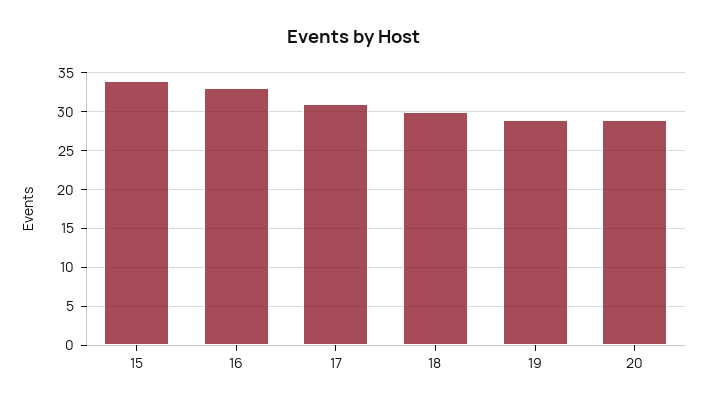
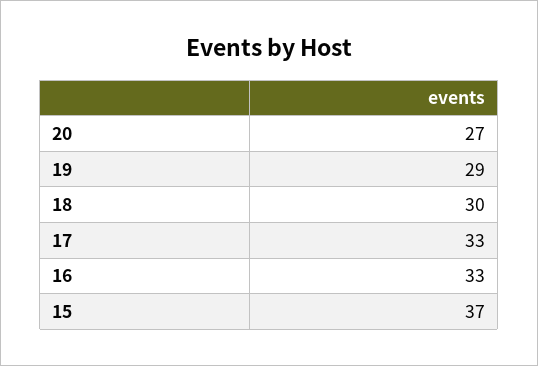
15: 34 -> 37
17: 31 -> 33
20: 29 -> 27

